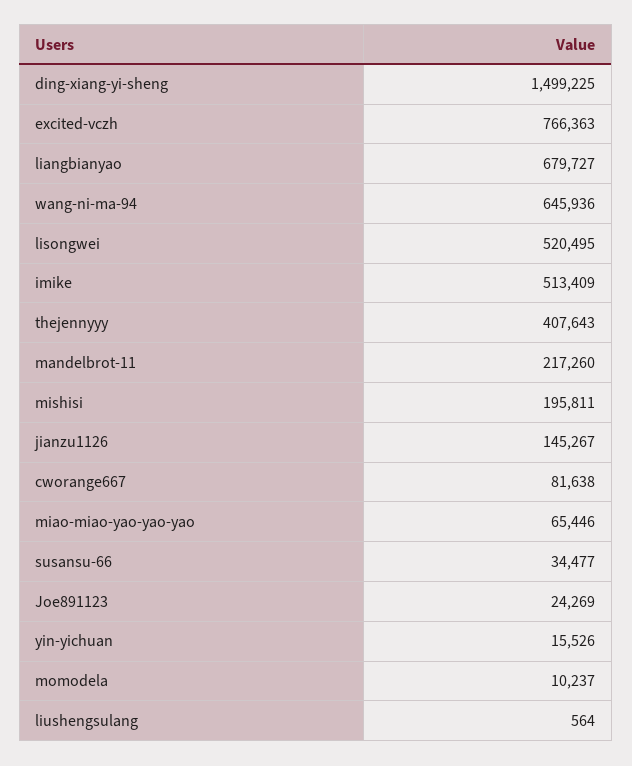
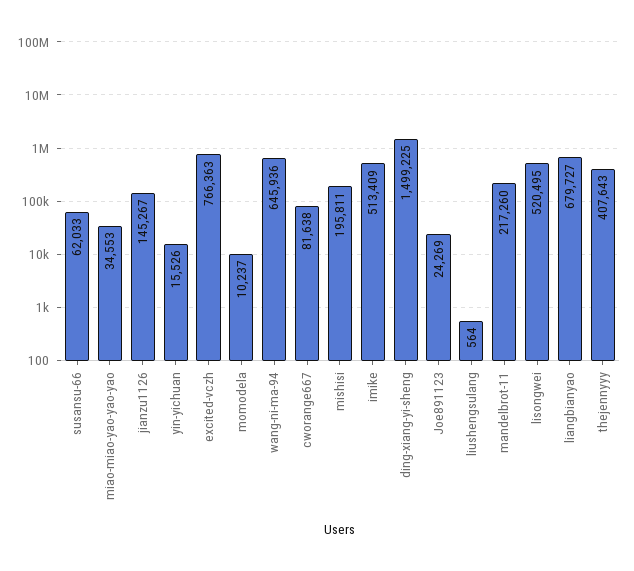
miao-miao-yao-yao-yao: 65446 -> 34553
susansu-66: 34477 -> 62033

